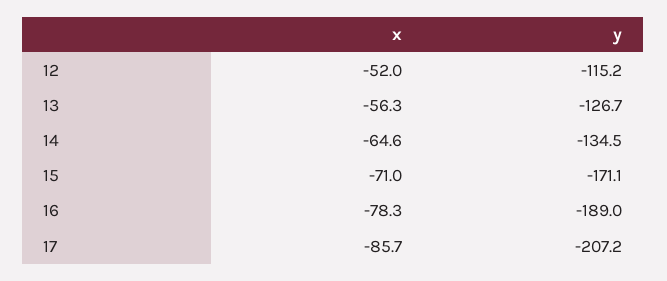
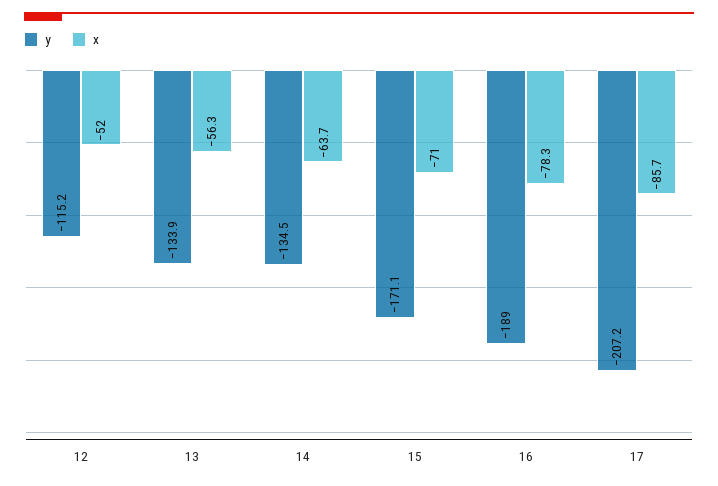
y, 13: -126.7 -> -133.9
x, 14: -64.6 -> -63.7

